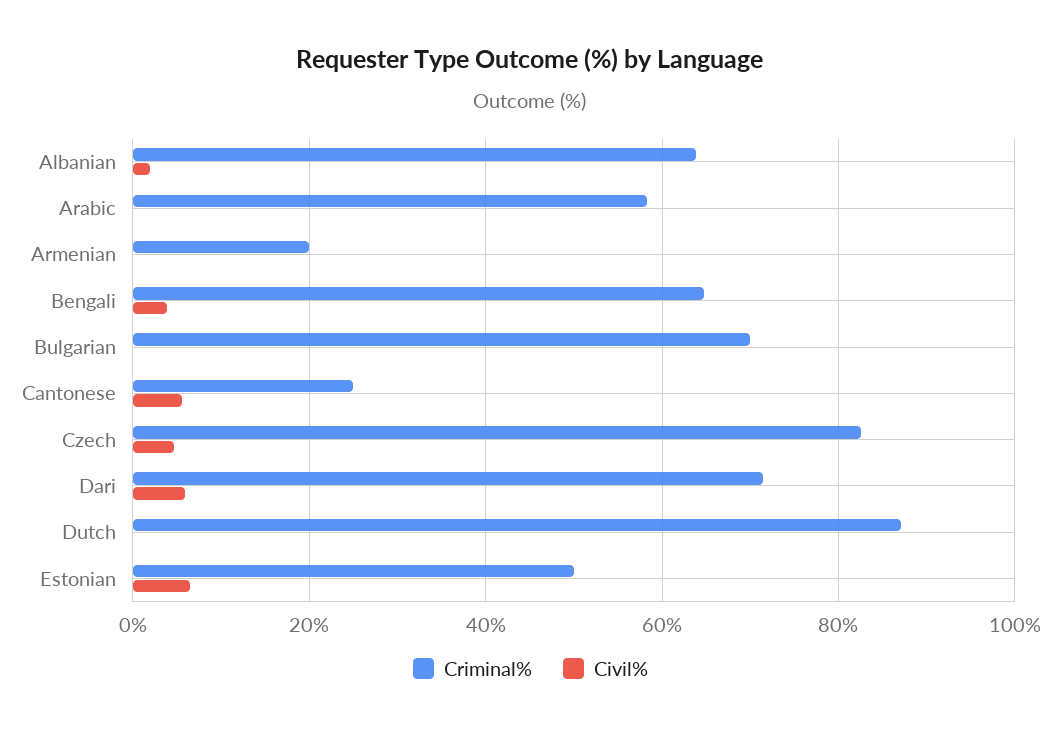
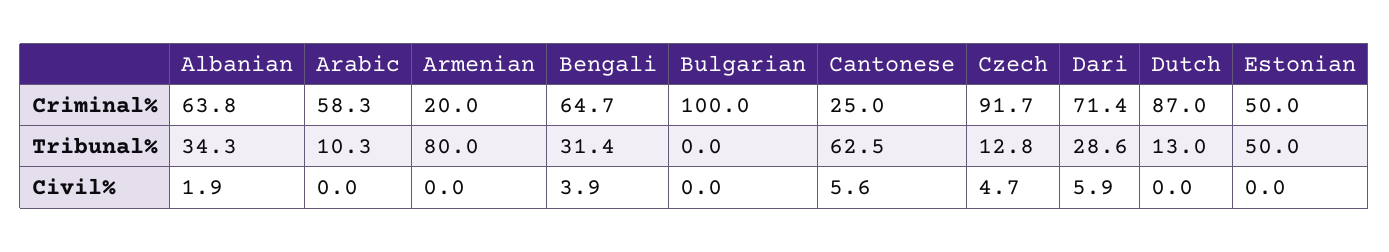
Criminal%, Bulgarian: 70 -> 100
Criminal%, Czech: 82 -> 91.7
Civil%, Estonian: 6 -> 0
Tribunal%, Albanian: none -> 34.3
Tribunal%, Arabic: none -> 10.3
Tribunal%, Armenian: none -> 80
Tribunal%, Bengali: none -> 31.4
Tribunal%, Bulgarian: none -> 0
Tribunal%, Cantonese: none -> 62.5
Tribunal%, Czech: none -> 12.8
Tribunal%, Dari: none -> 28.6
Tribunal%, Dutch: none -> 13
Tribunal%, Estonian: none -> 50

